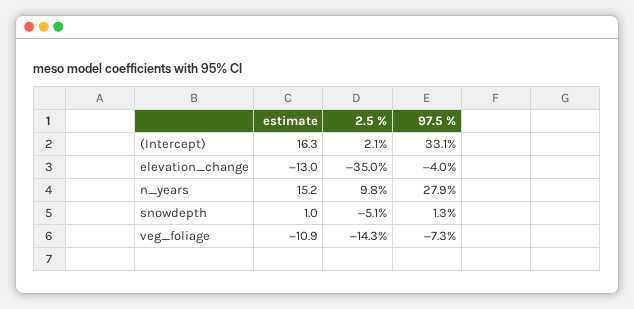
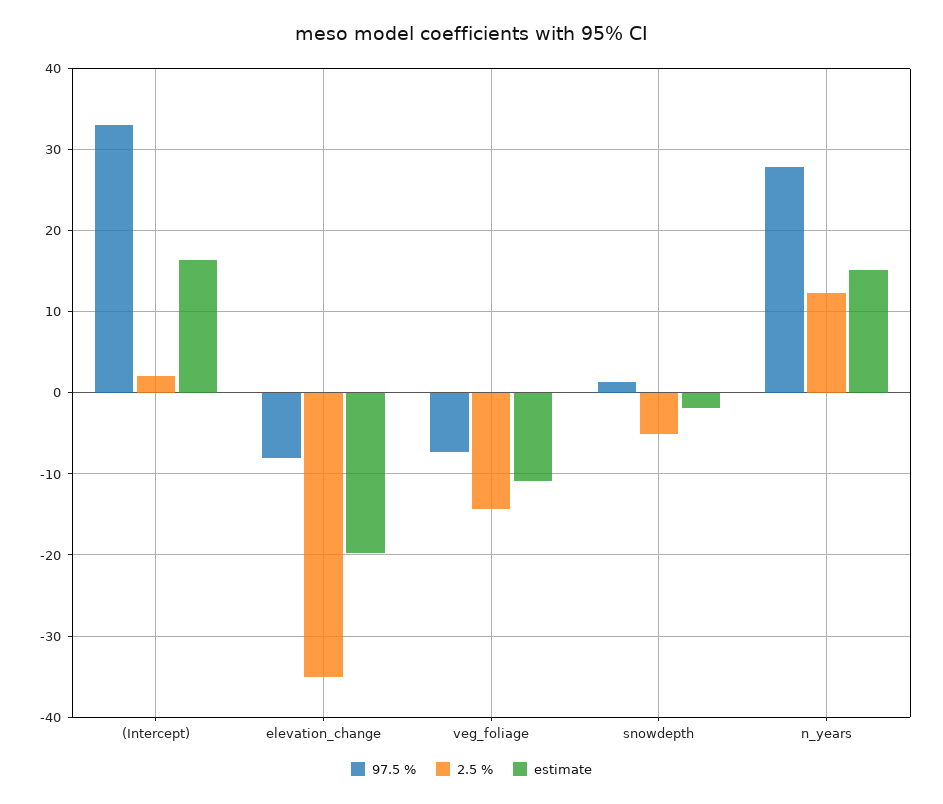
estimate, elevation_change: -13 -> -20
97.5 %, elevation_change: -4 -> -8
2.5 %, n_years: 9.8 -> 12
estimate, snowdepth: 1 -> -2

